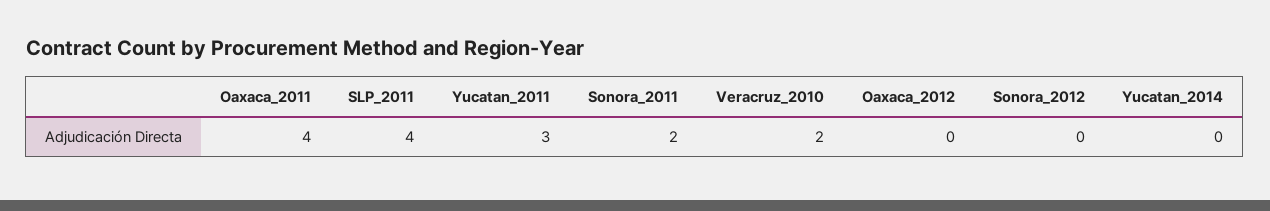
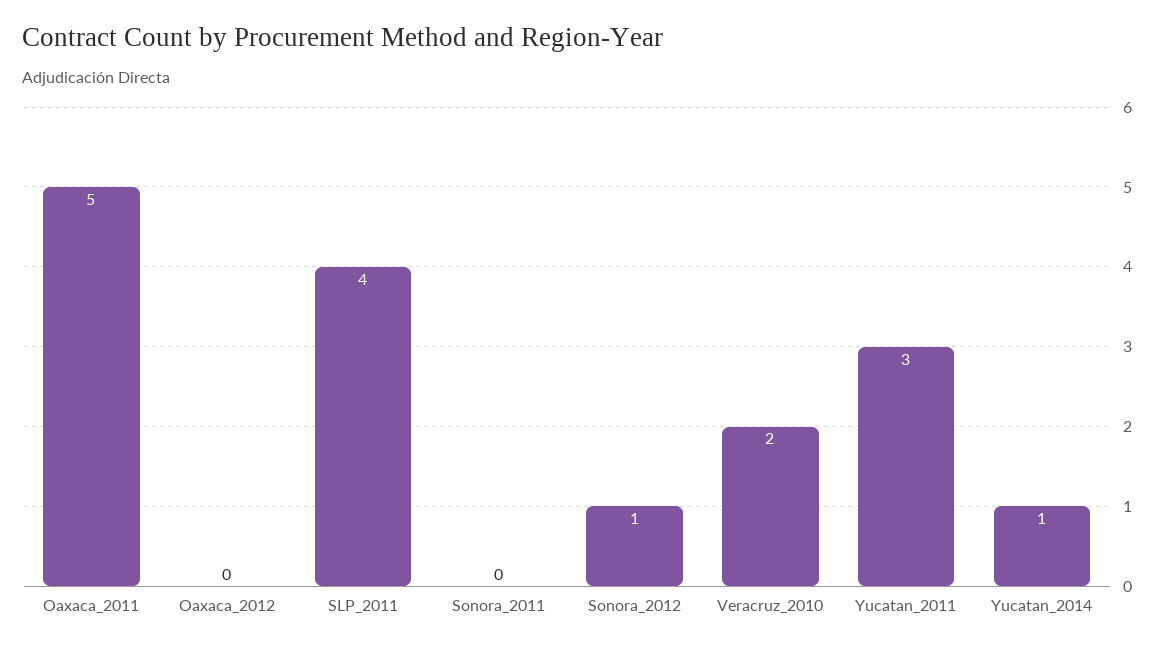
Oaxaca_2011: 4 -> 5
Sonora_2011: 2 -> 0
Sonora_2012: 0 -> 1
Yucatan_2014: 0 -> 1

